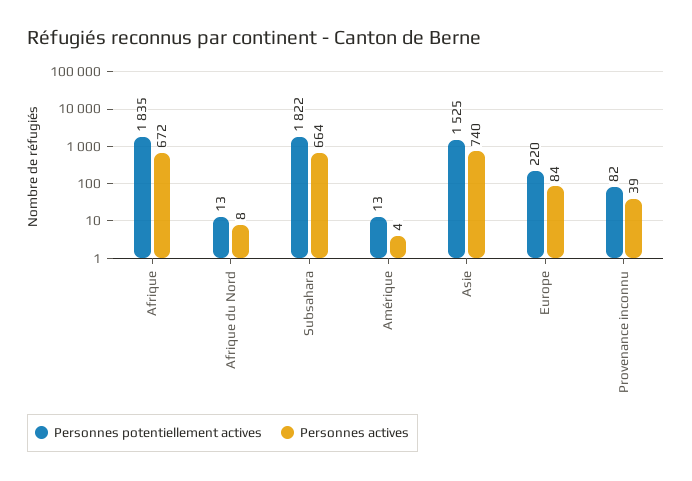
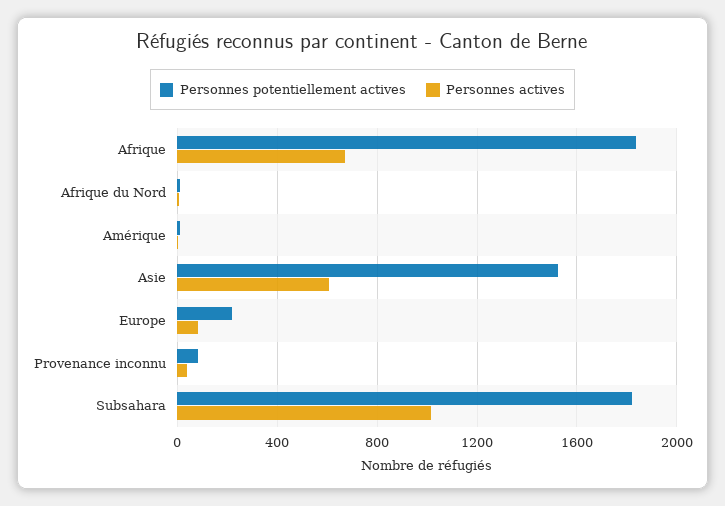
Personnes actives, Subsahara: 664 -> 1000
Personnes actives, Asie: 740 -> 600

